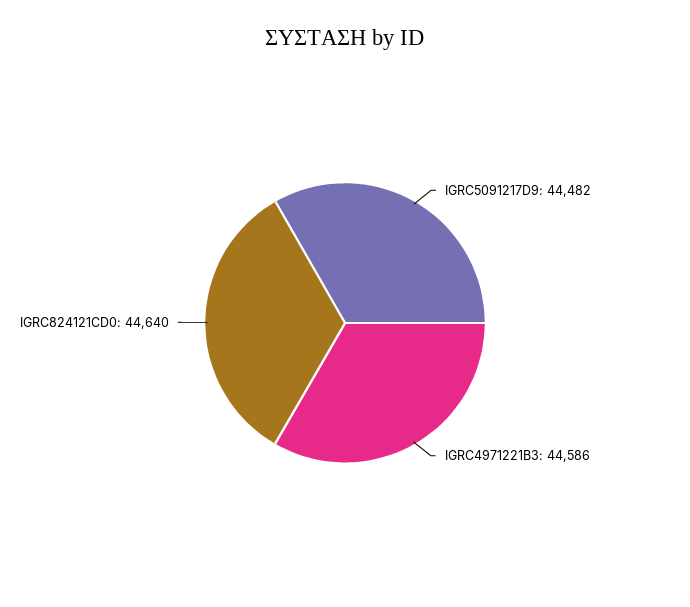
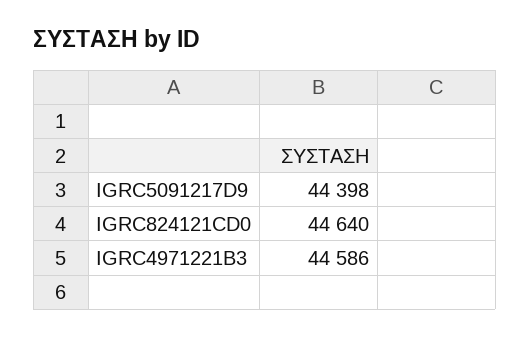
IGRC5091217D9: 44482 -> 44398

